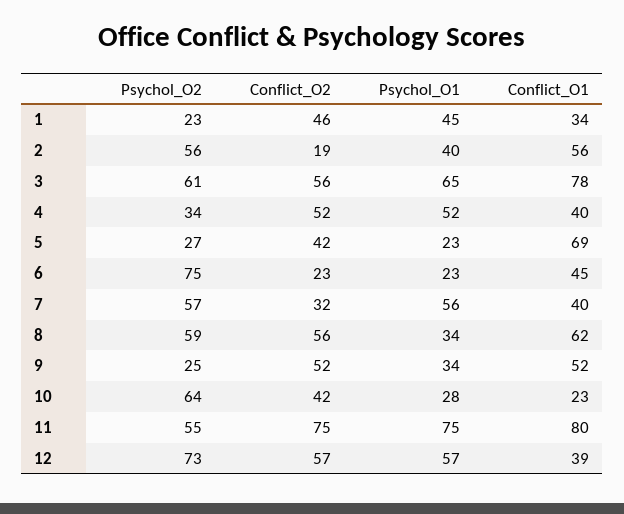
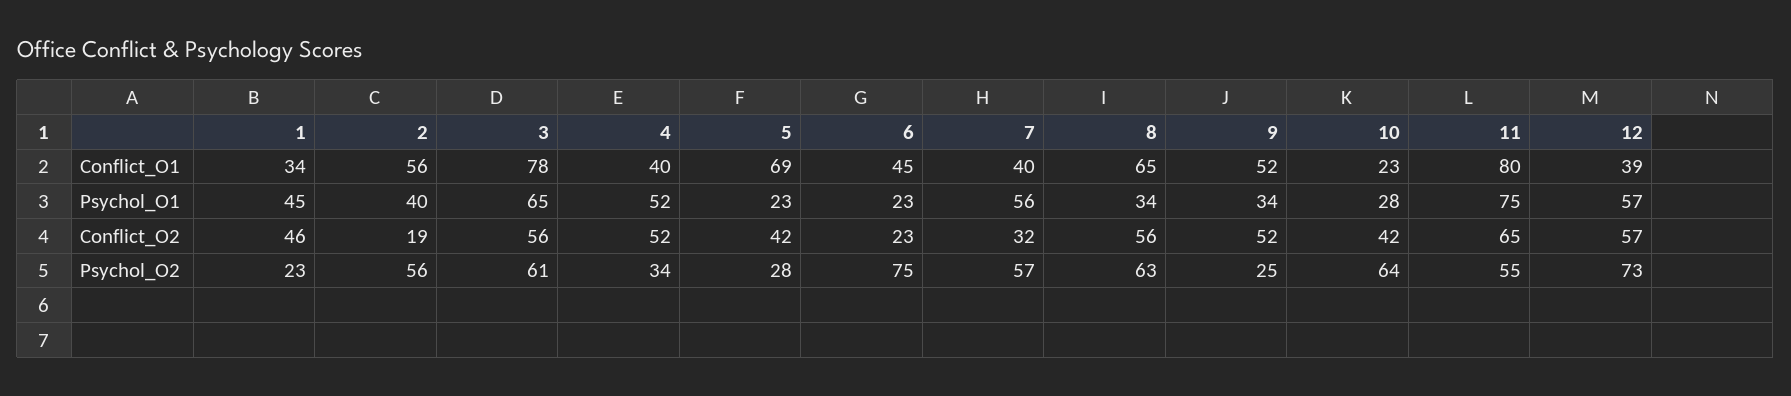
Psychol_O2, 5: 27 -> 28
Psychol_O2, 8: 59 -> 63
Conflict_O1, 8: 62 -> 65
Conflict_O2, 11: 75 -> 65

